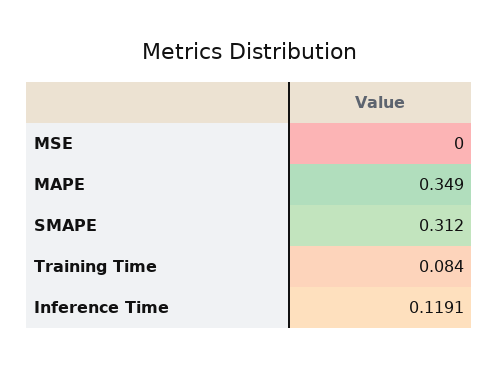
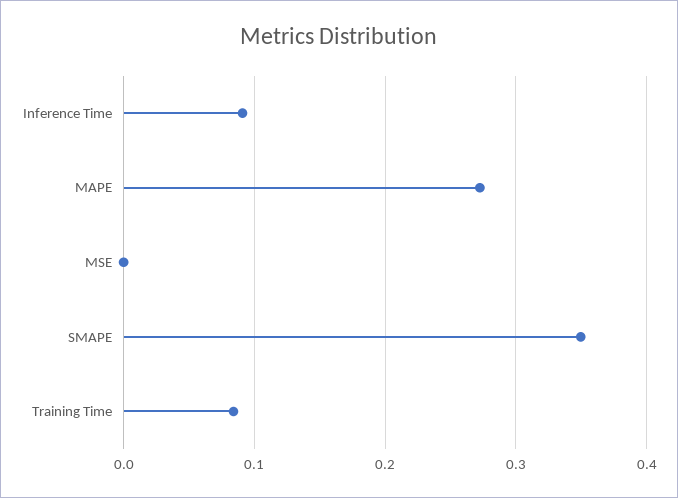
MAPE: 0.349 -> 0.27
SMAPE: 0.312 -> 0.35
Inference Time: 0.1191 -> 0.09

